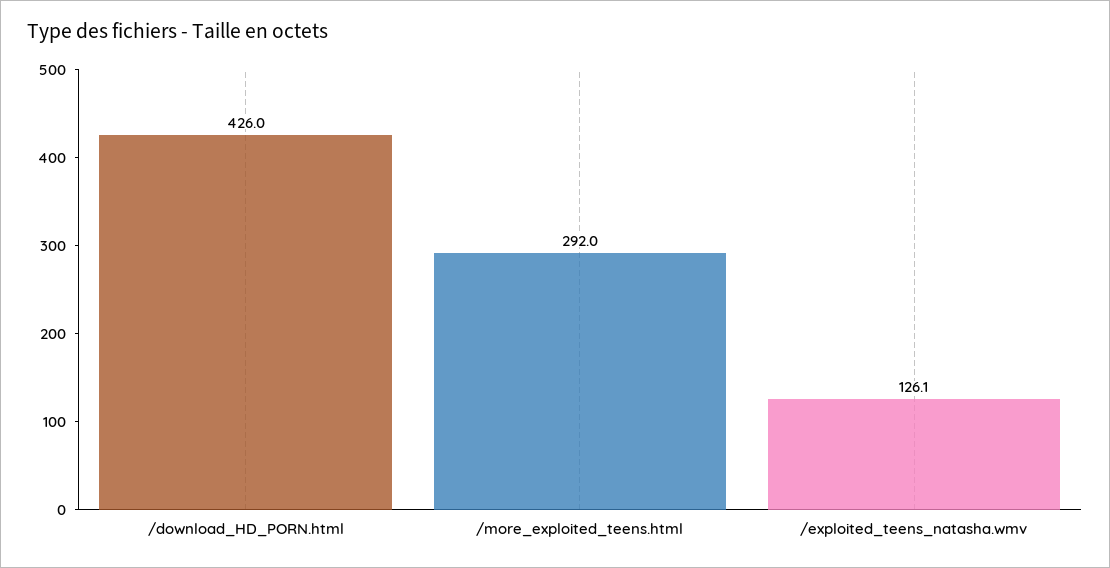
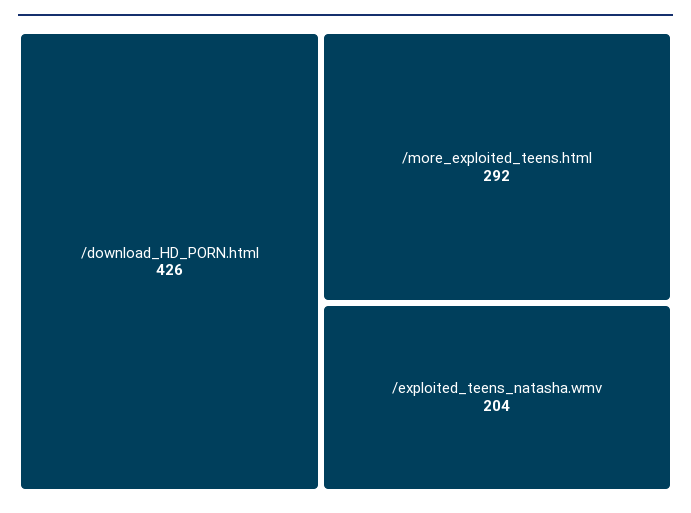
/exploited_teens_natasha.wmv: 126.1 -> 204

